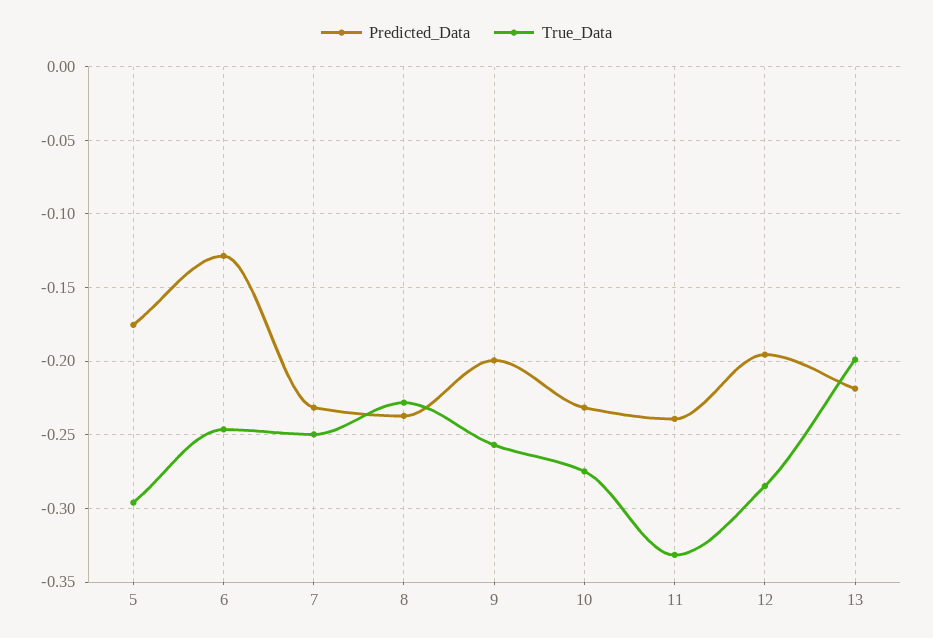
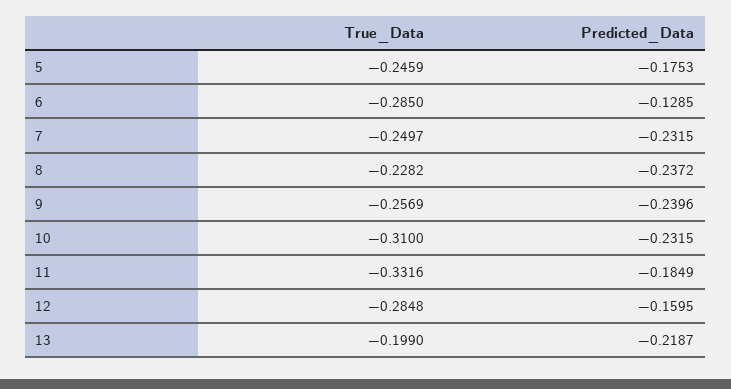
True_Data, 5: -0.295 -> -0.2459
True_Data, 6: -0.245 -> -0.285
Predicted_Data, 9: -0.2 -> -0.2396
True_Data, 10: -0.275 -> -0.31
Predicted_Data, 11: -0.24 -> -0.1849
Predicted_Data, 12: -0.195 -> -0.1595

